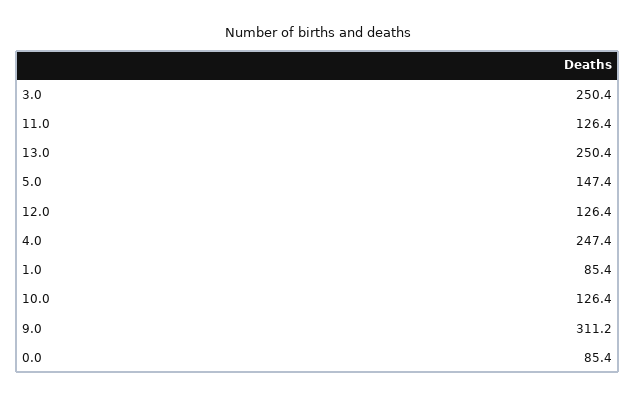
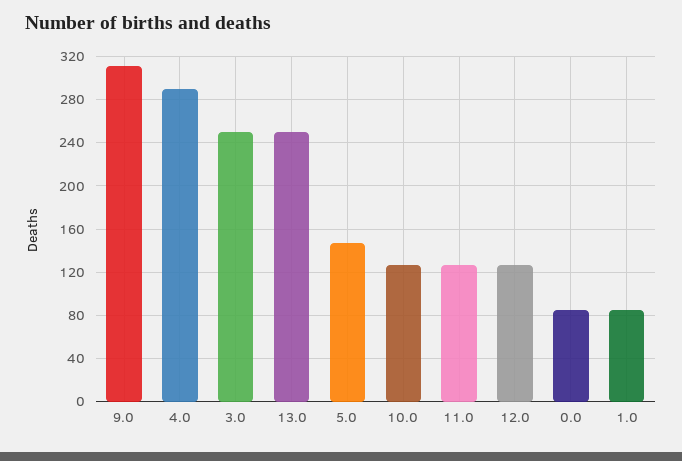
4.0: 247.4 -> 290

